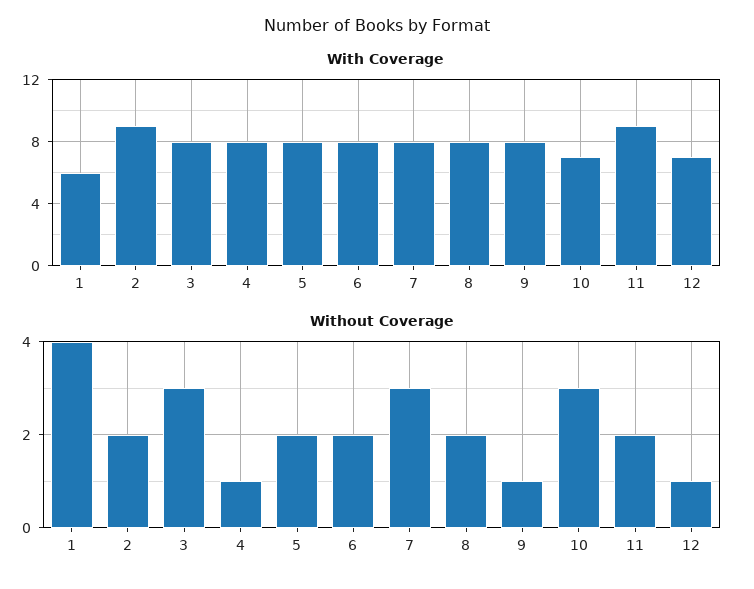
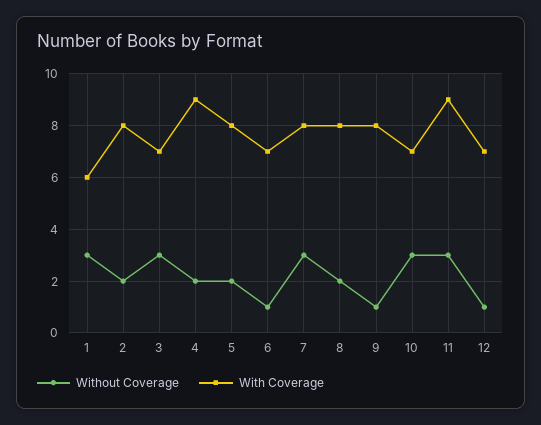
With Coverage, 2: 9 -> 8
With Coverage, 3: 8 -> 7
With Coverage, 4: 8 -> 9
With Coverage, 6: 8 -> 7
Without Coverage, 1: 4 -> 3
Without Coverage, 4: 1 -> 2
Without Coverage, 6: 2 -> 1
Without Coverage, 11: 2 -> 3

